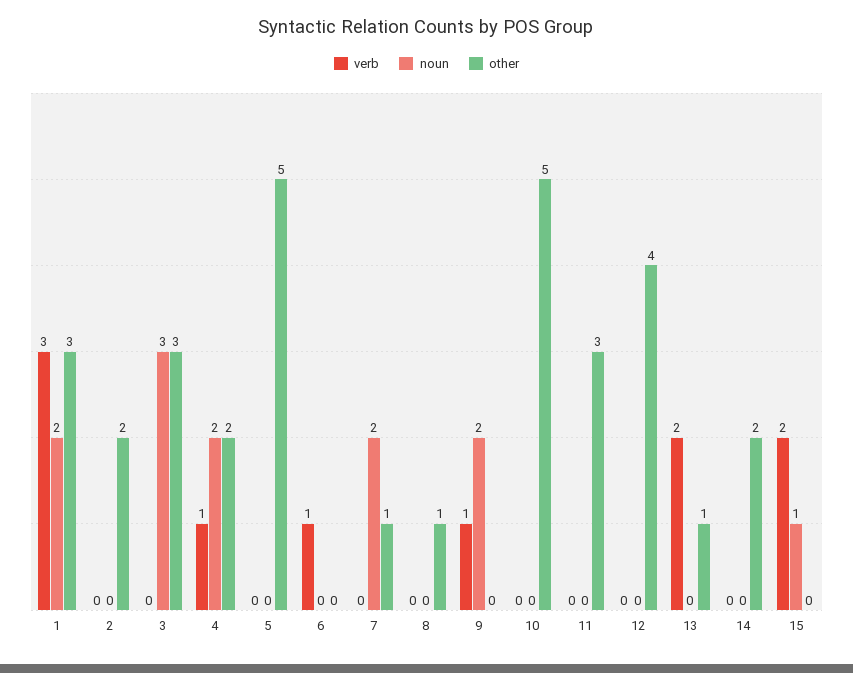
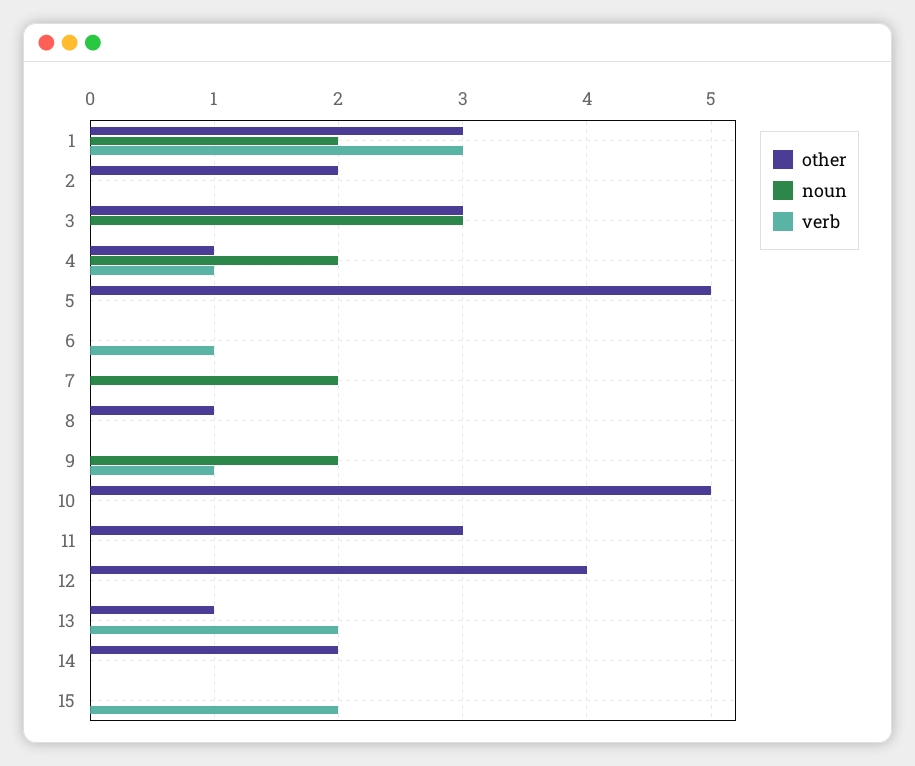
other, 4: 2 -> 1
other, 7: 1 -> 0
noun, 15: 1 -> 0

